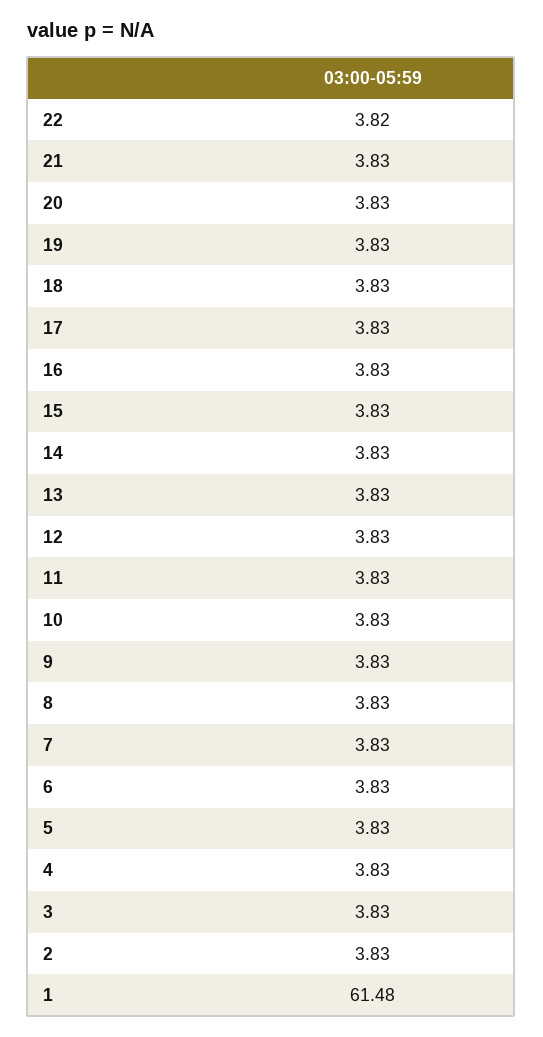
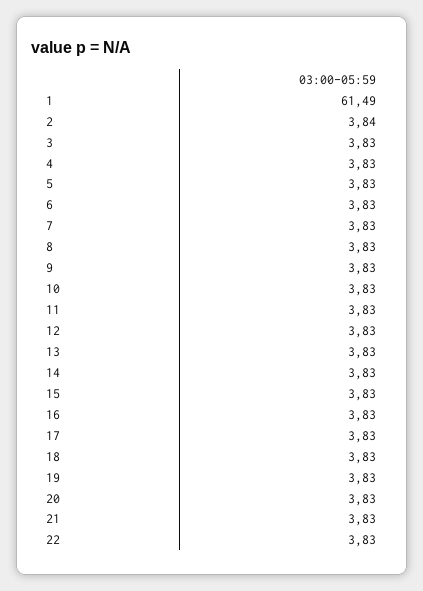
22: 3.82 -> 3.83
2: 3.83 -> 3.84
1: 61.48 -> 61.49

